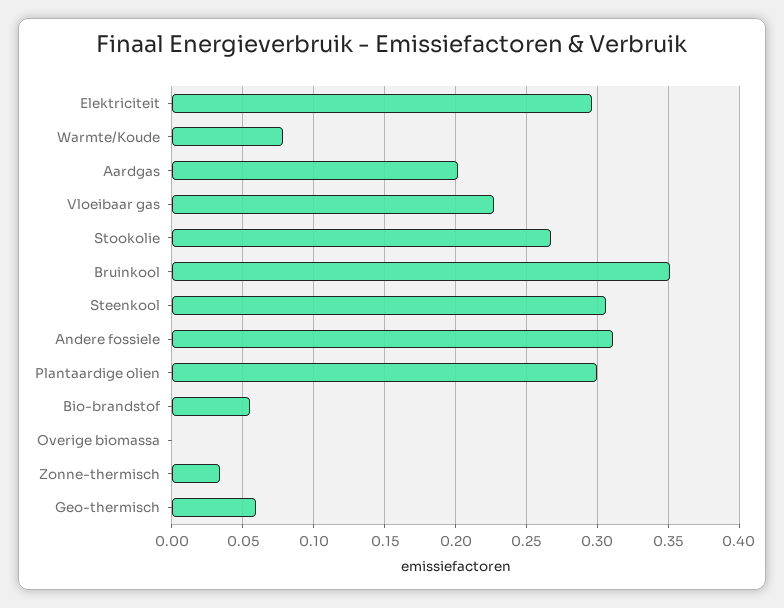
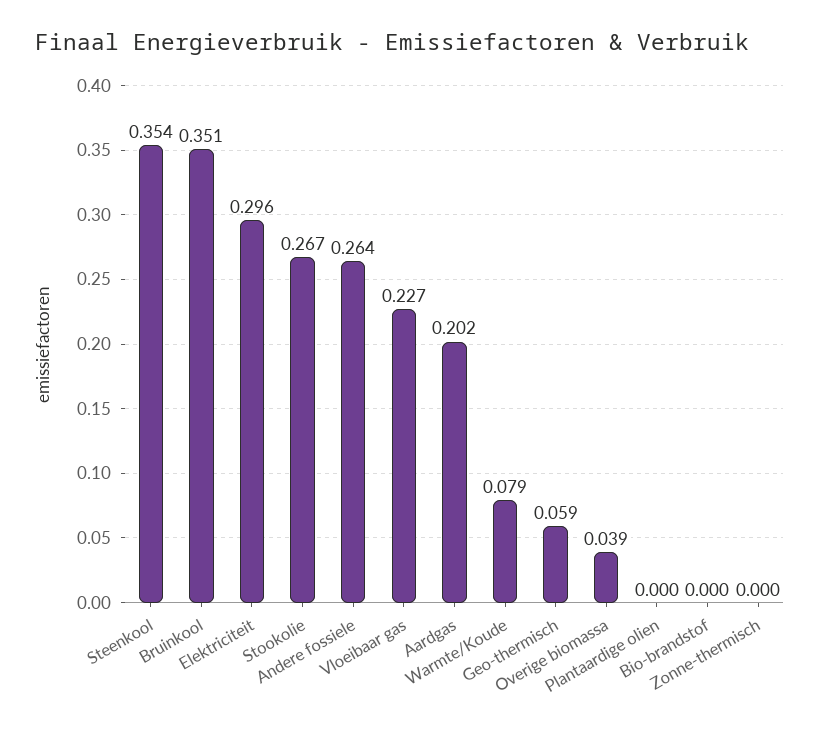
Steenkool: 0.305 -> 0.354
Andere fossiele: 0.31 -> 0.264
Plantaardige olien: 0.3 -> 0
Bio-brandstof: 0.055 -> 0
Overige biomassa: 0 -> 0.039
Zonne-thermisch: 0.035 -> 0

